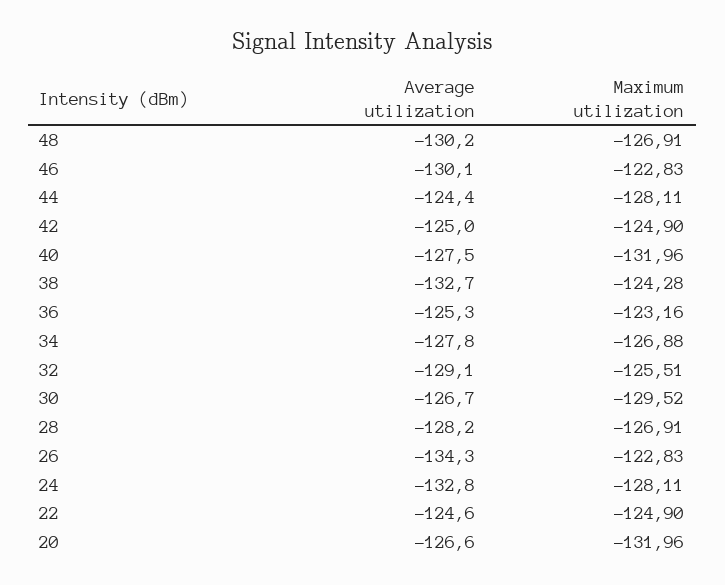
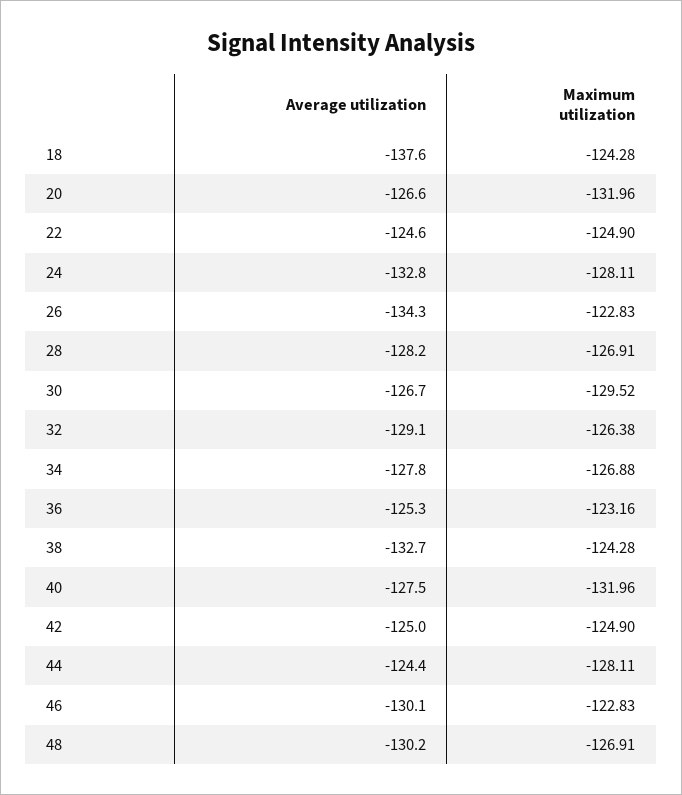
Maximum utilization, 32: -125.51 -> -126.38
Average utilization, 18: none -> -137.6
Maximum utilization, 18: none -> -124.28

